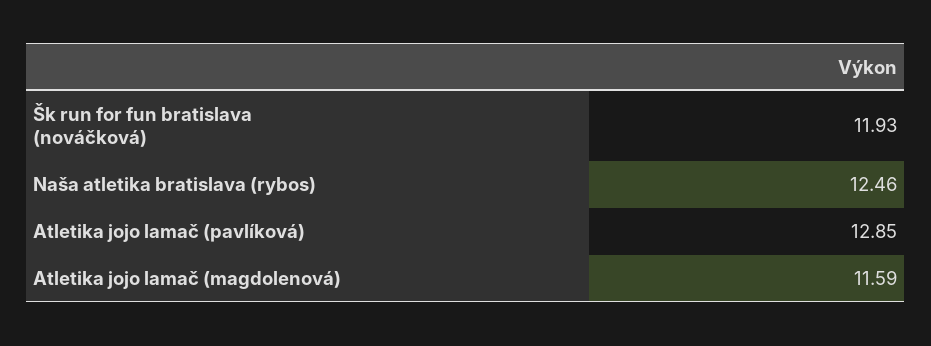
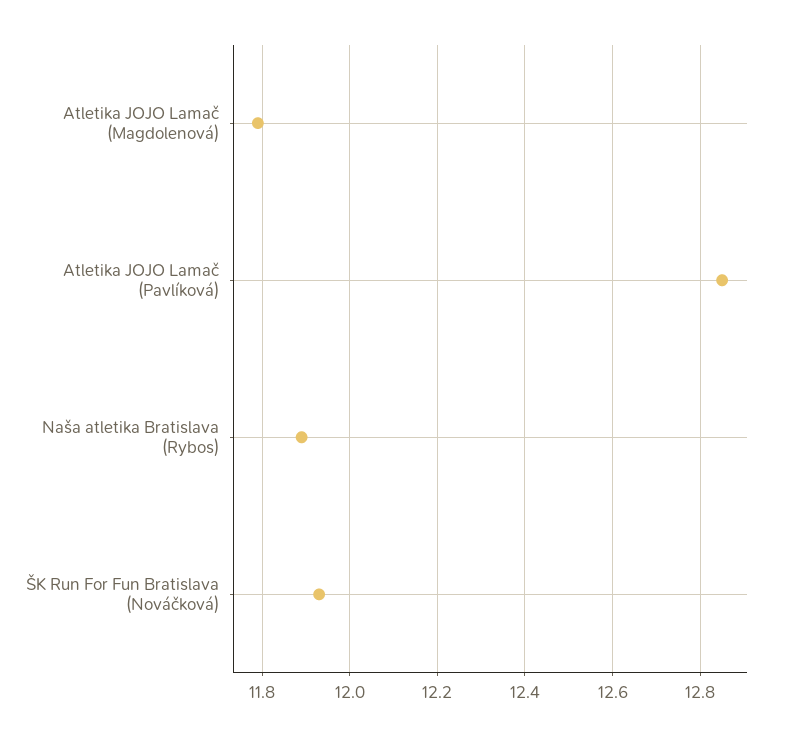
Naša atletika bratislava (rybos): 12.46 -> 11.9
Atletika jojo lamač (magdolenová): 11.59 -> 11.8

